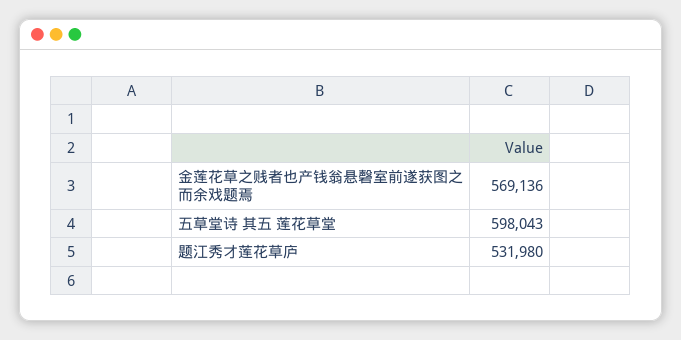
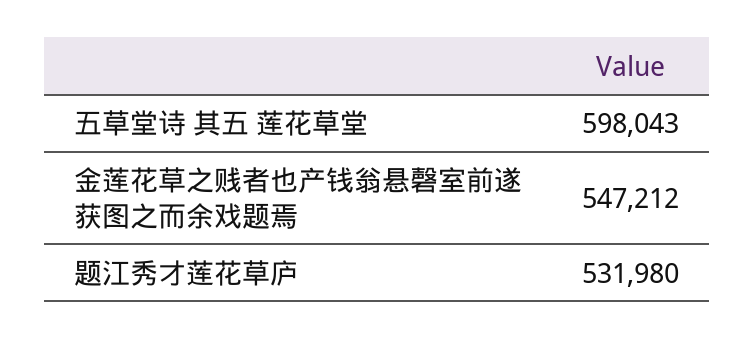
金莲花草之贱者也产钱翁悬磬室前遂获图之而余戏题焉: 569136 -> 547212

